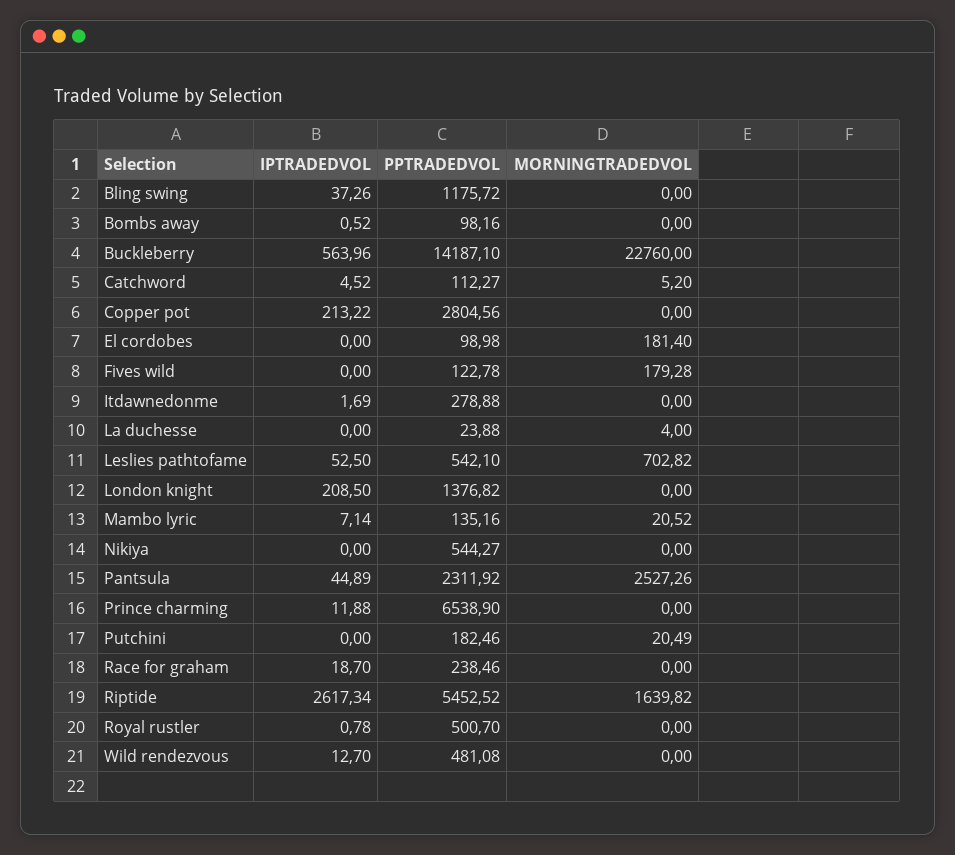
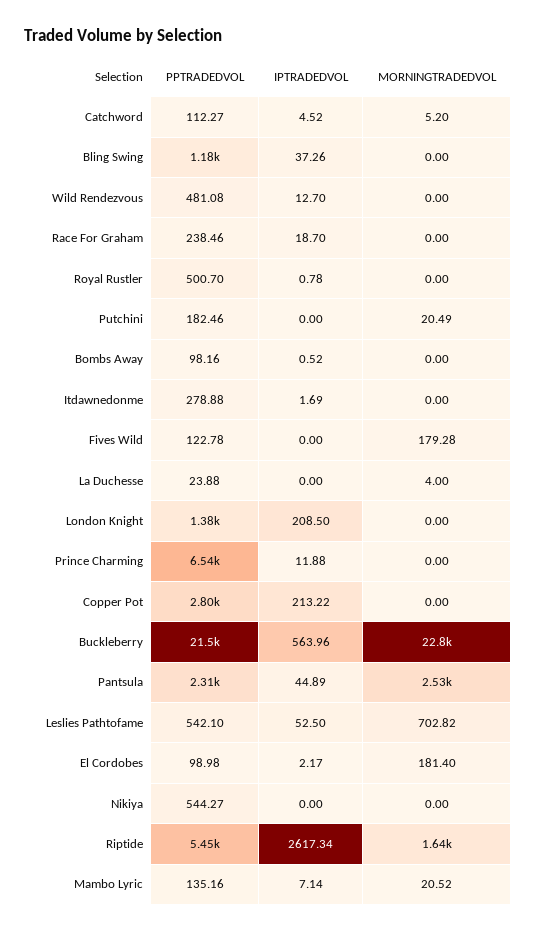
PPTRADEDVOL, Buckleberry: 14187.1 -> 21500
IPTRADEDVOL, El cordobes: 0 -> 2.17

